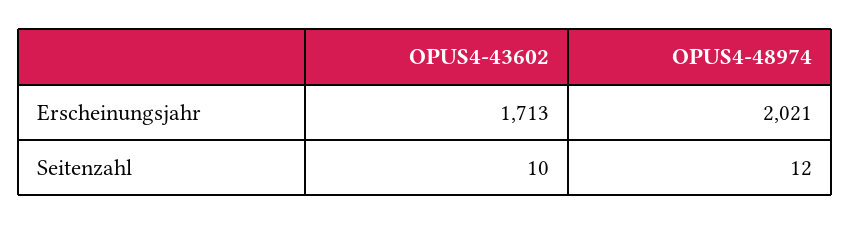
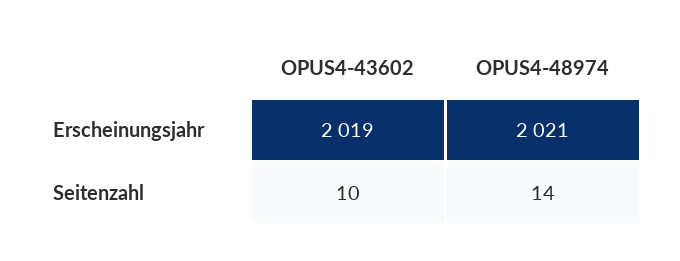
OPUS4-43602, Erscheinungsjahr: 1713 -> 2019
OPUS4-48974, Seitenzahl: 12 -> 14

